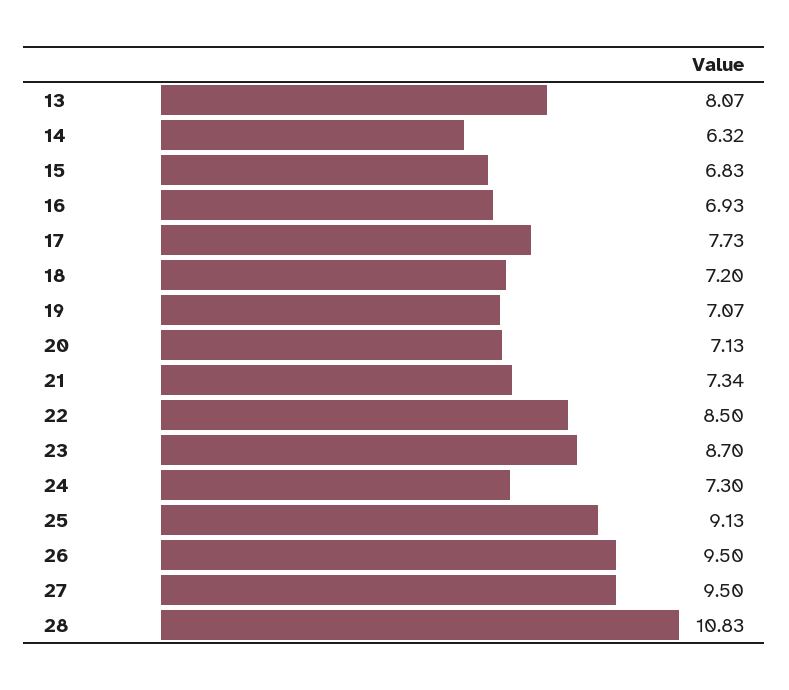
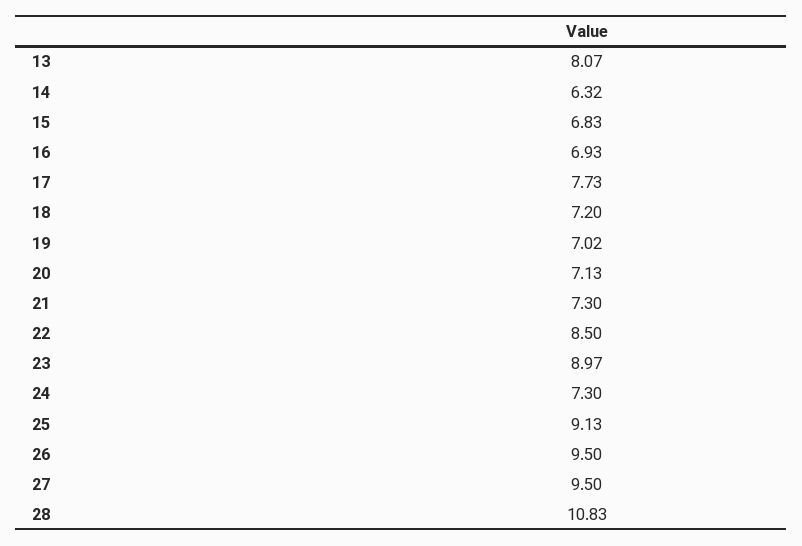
19: 7.07 -> 7.02
21: 7.34 -> 7.3
23: 8.7 -> 8.97

